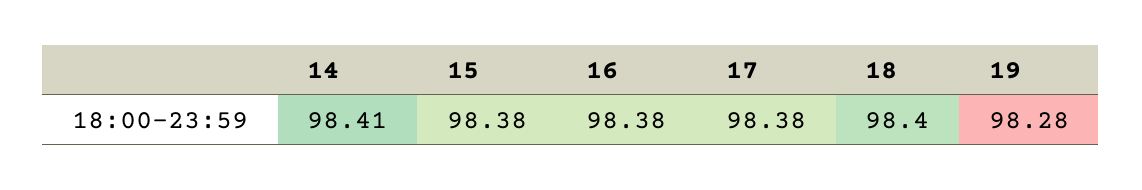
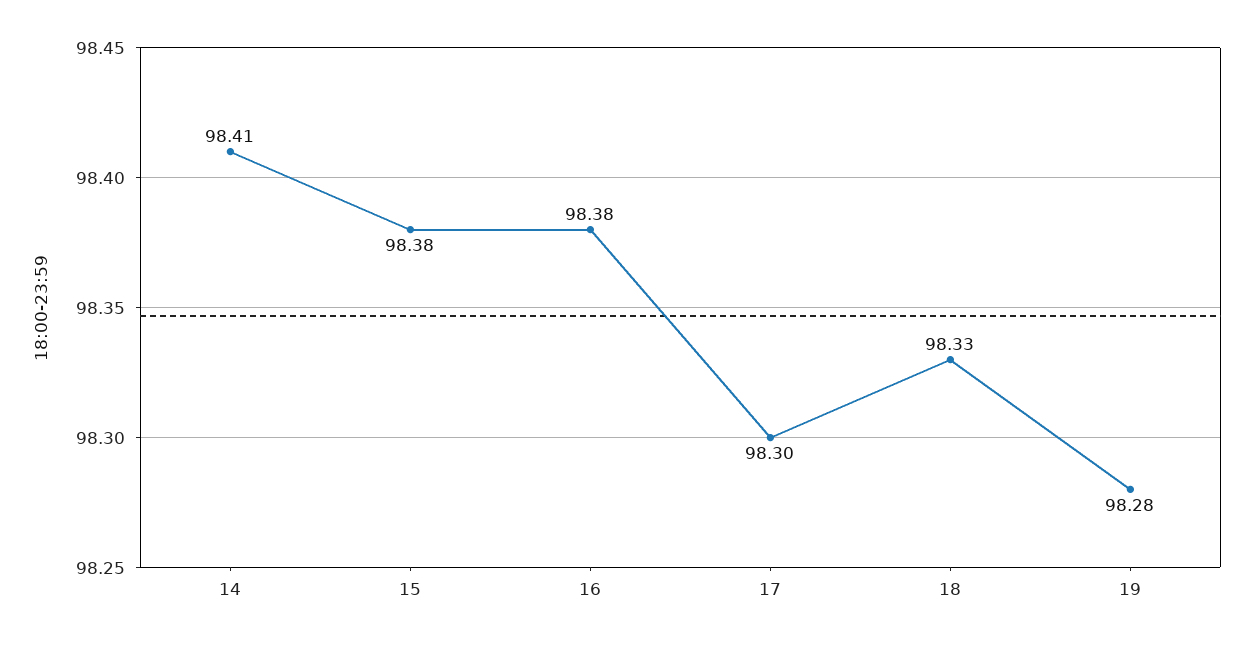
17: 98.38 -> 98.3
18: 98.4 -> 98.33

